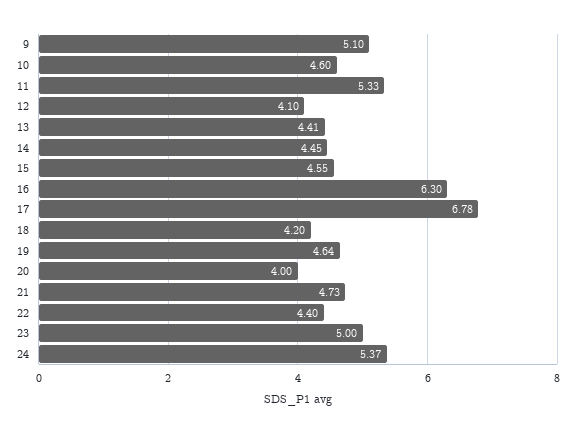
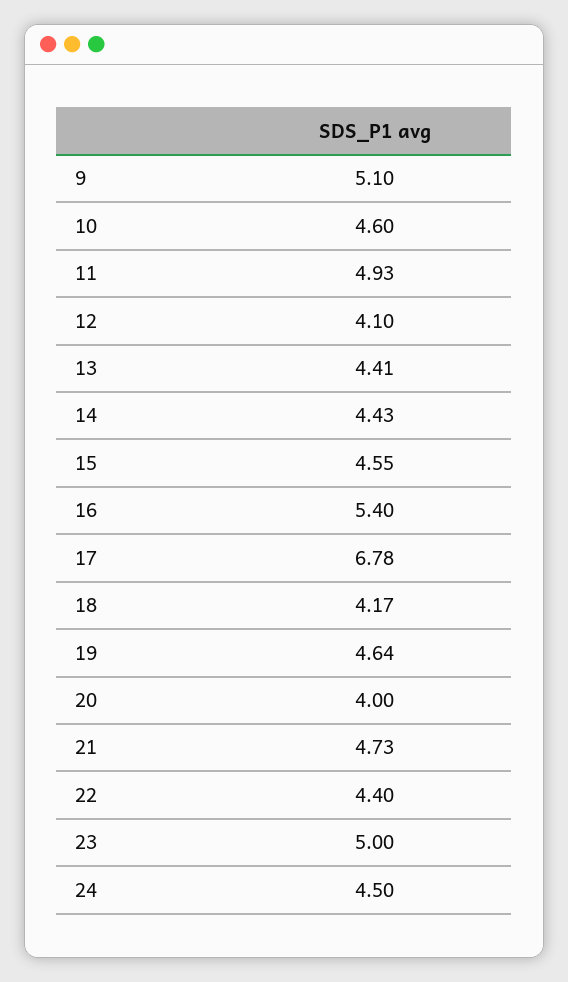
11: 5.33 -> 4.93
14: 4.45 -> 4.43
16: 6.3 -> 5.4
18: 4.2 -> 4.17
24: 5.37 -> 4.5

